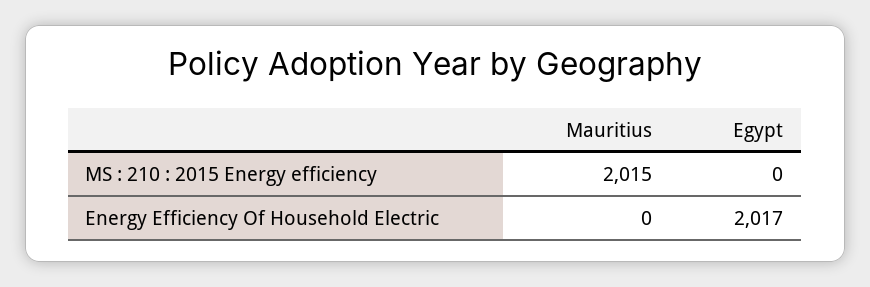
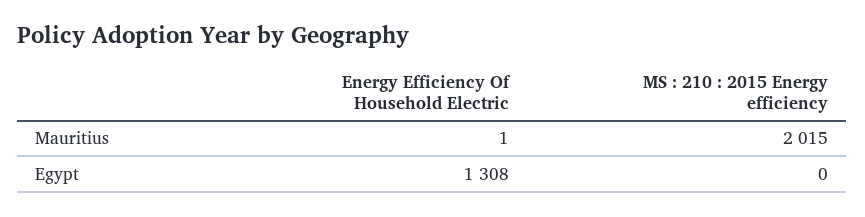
Mauritius, Energy Efficiency Of Household Electric: 0 -> 1
Egypt, Energy Efficiency Of Household Electric: 2017 -> 1308

